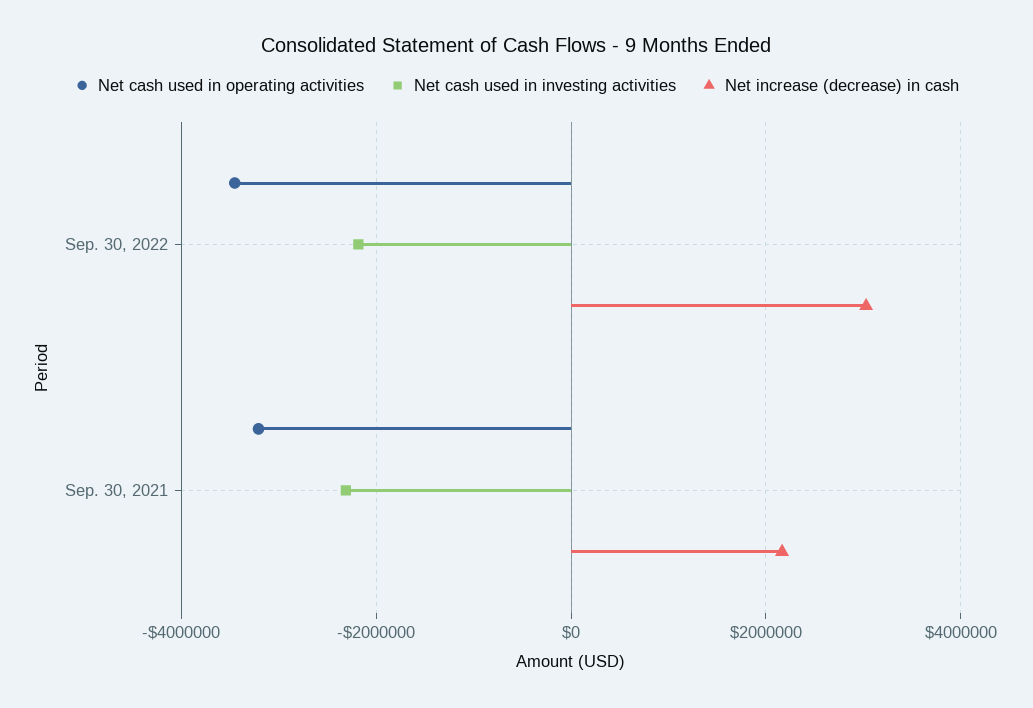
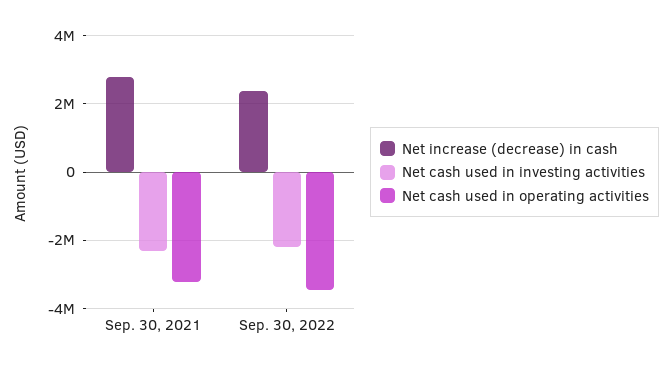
Net increase (decrease) in cash, Sep. 30, 2022: 3000000 -> 2400000
Net increase (decrease) in cash, Sep. 30, 2021: 2200000 -> 2800000

